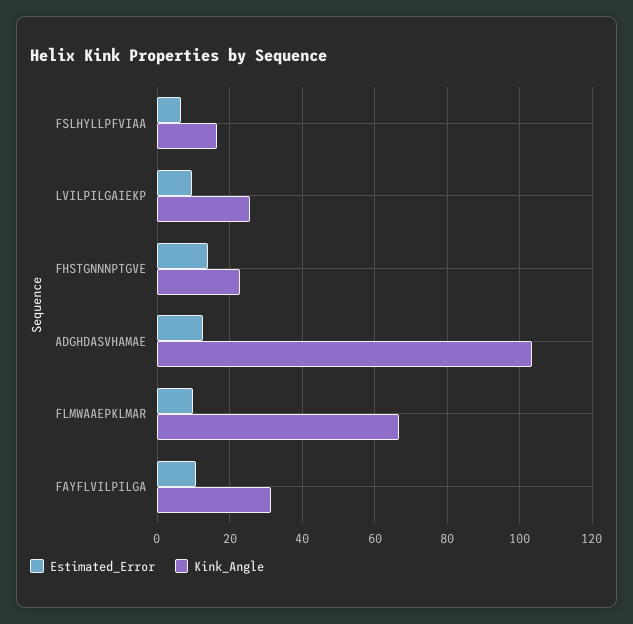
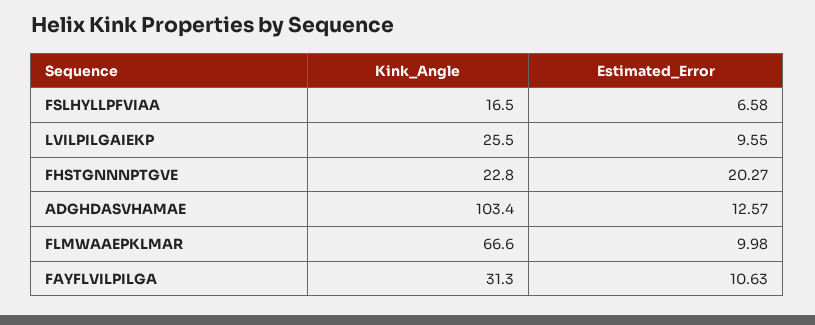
Estimated_Error, FHSTGNNNPTGVE: 14 -> 20.27

